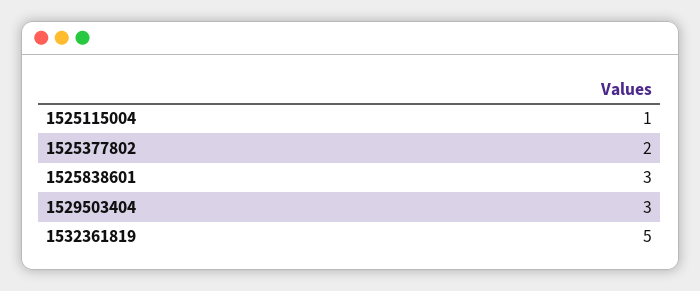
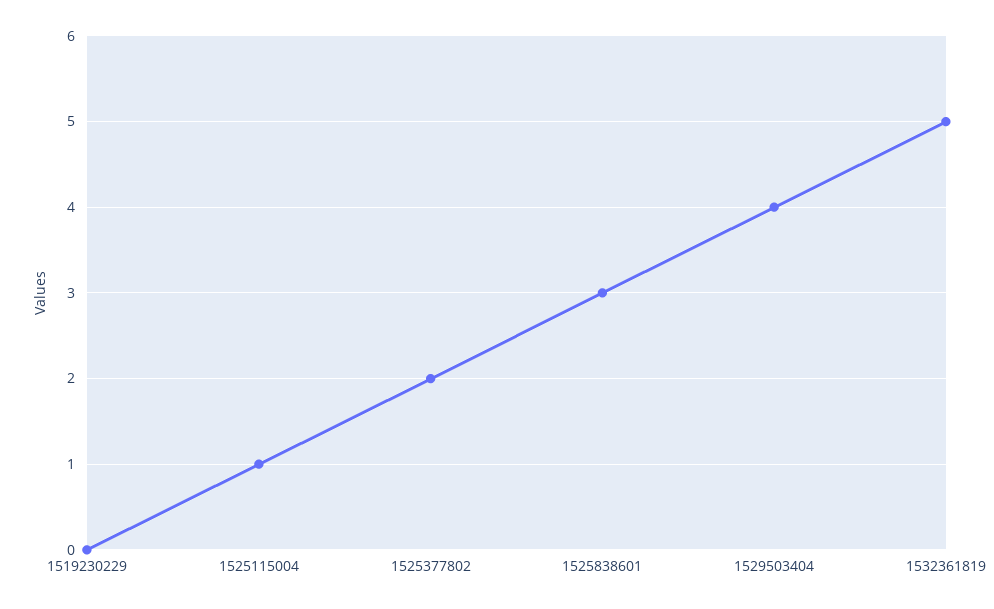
1529503404: 3 -> 4
1519230229: none -> 0

